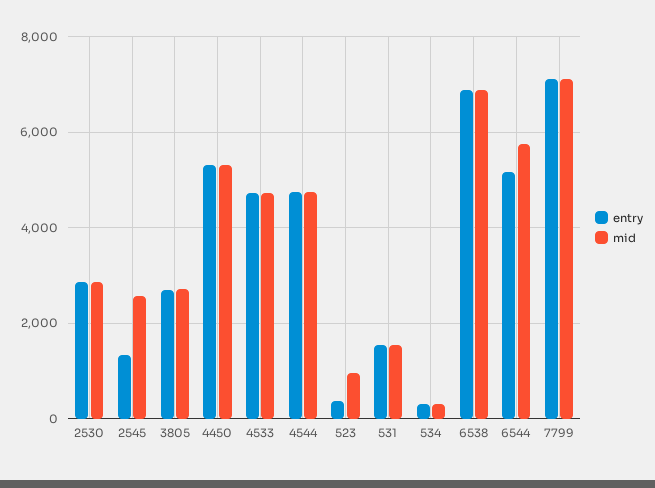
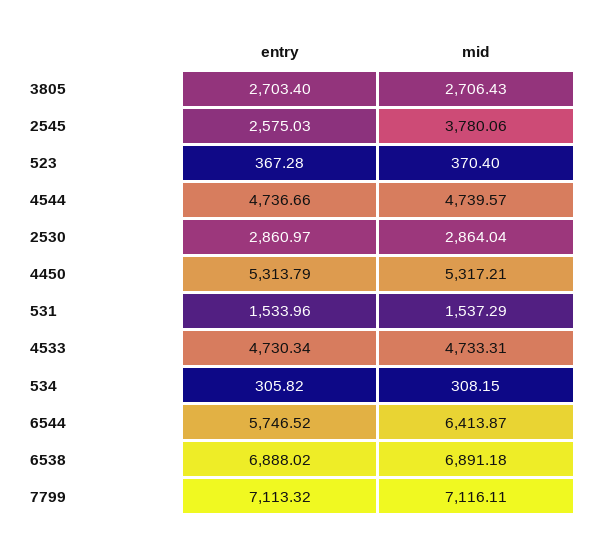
entry, 2545: 1400 -> 2575.03
mid, 2545: 2600 -> 3780.06
mid, 523: 1000 -> 370.4
entry, 6544: 5200 -> 5746.52
mid, 6544: 5800 -> 6413.87

